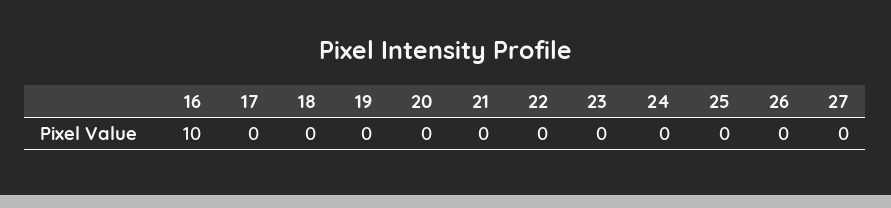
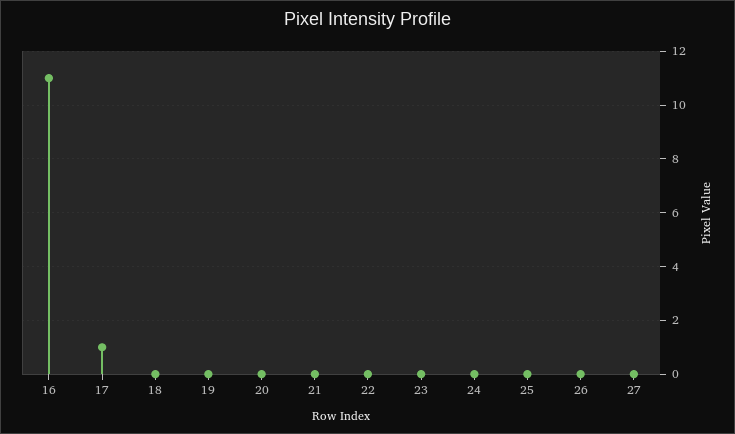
16: 10 -> 11
17: 0 -> 1

